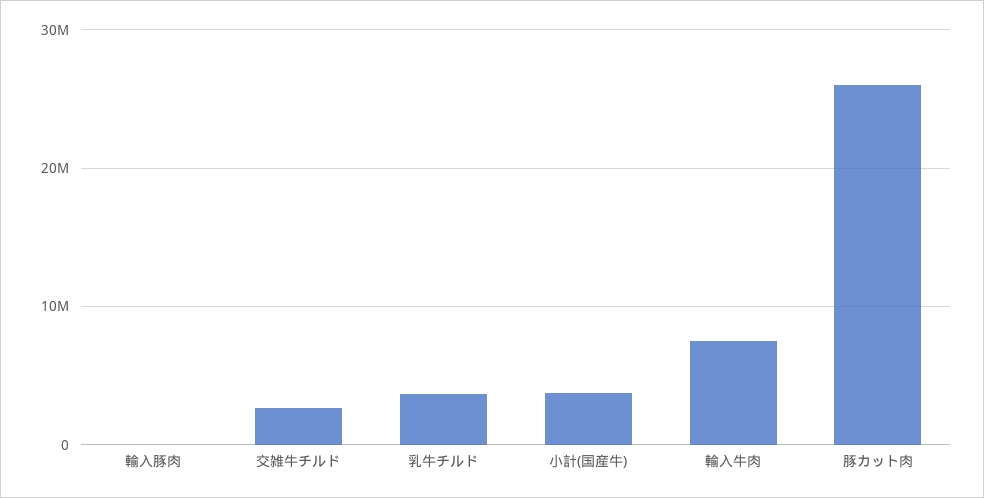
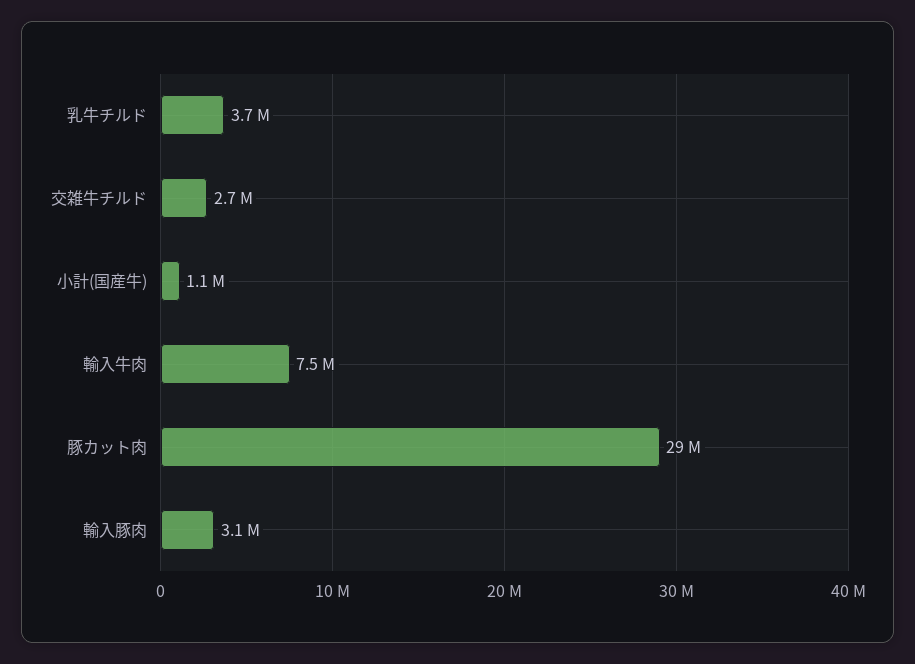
輸入豚肉: 0 -> 3100000
小計(国産牛): 4000000 -> 1100000
豚カット肉: 26000000 -> 29000000

